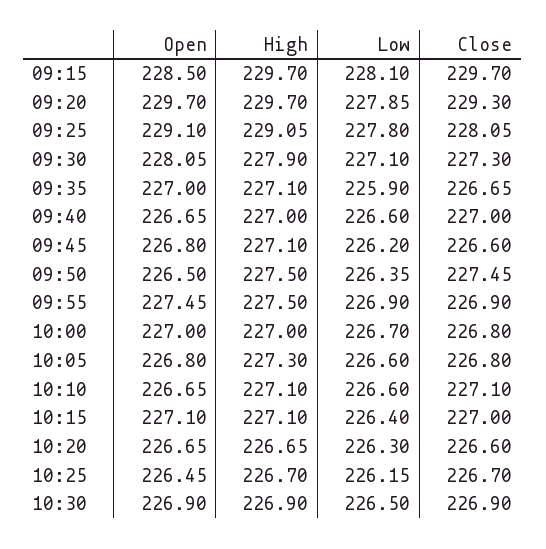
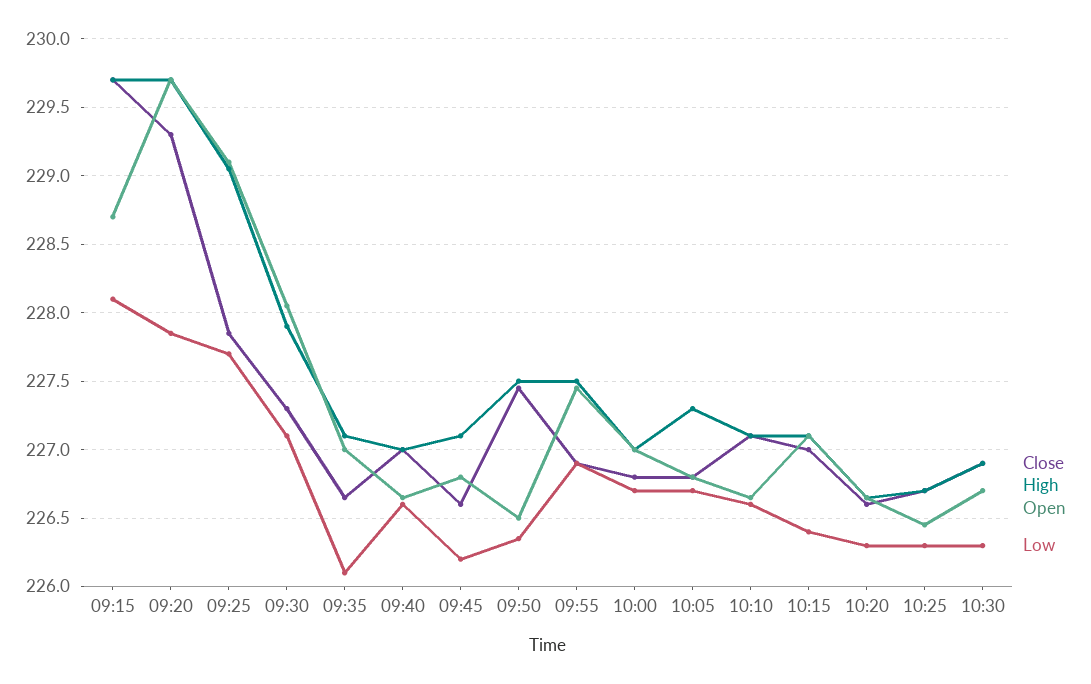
Open, 09:15: 228.5 -> 228.7
Low, 09:25: 227.8 -> 227.7
Close, 09:25: 228.05 -> 227.85
Low, 09:35: 225.9 -> 226.1
Low, 10:05: 226.6 -> 226.7
Low, 10:25: 226.15 -> 226.3
Open, 10:30: 226.9 -> 226.7
Low, 10:30: 226.5 -> 226.3

